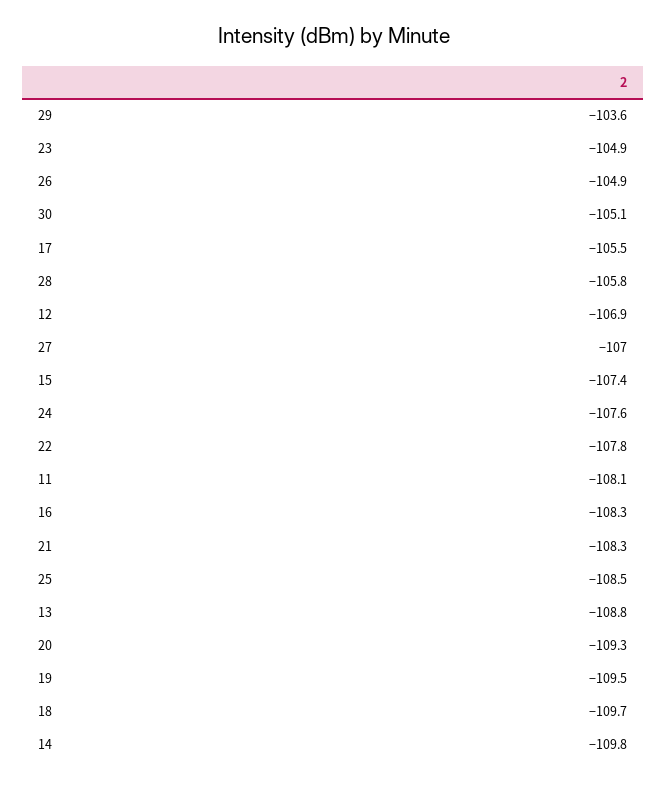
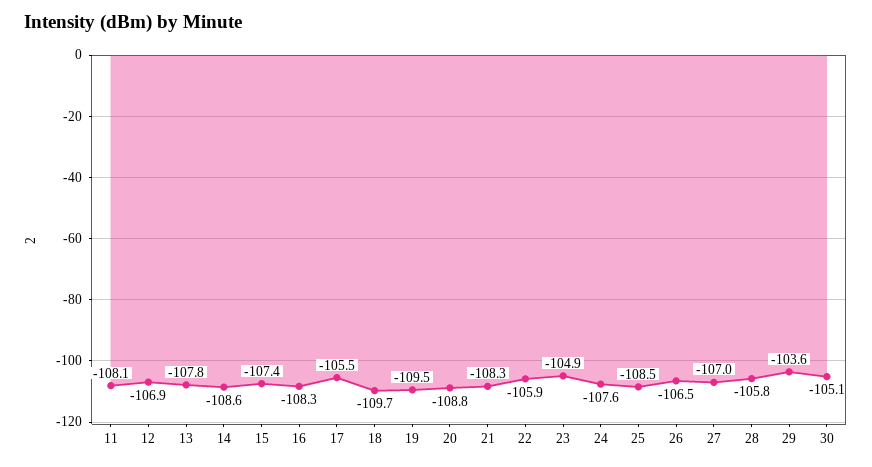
26: -104.9 -> -106.5
22: -107.8 -> -105.9
13: -108.8 -> -107.8
20: -109.3 -> -108.8
14: -109.8 -> -108.6

